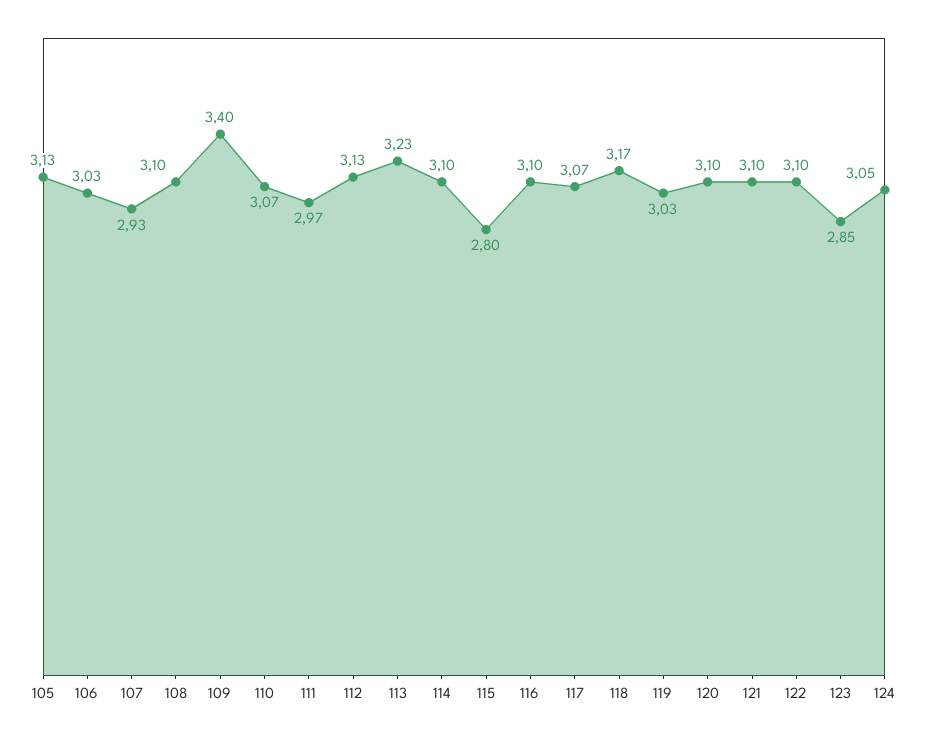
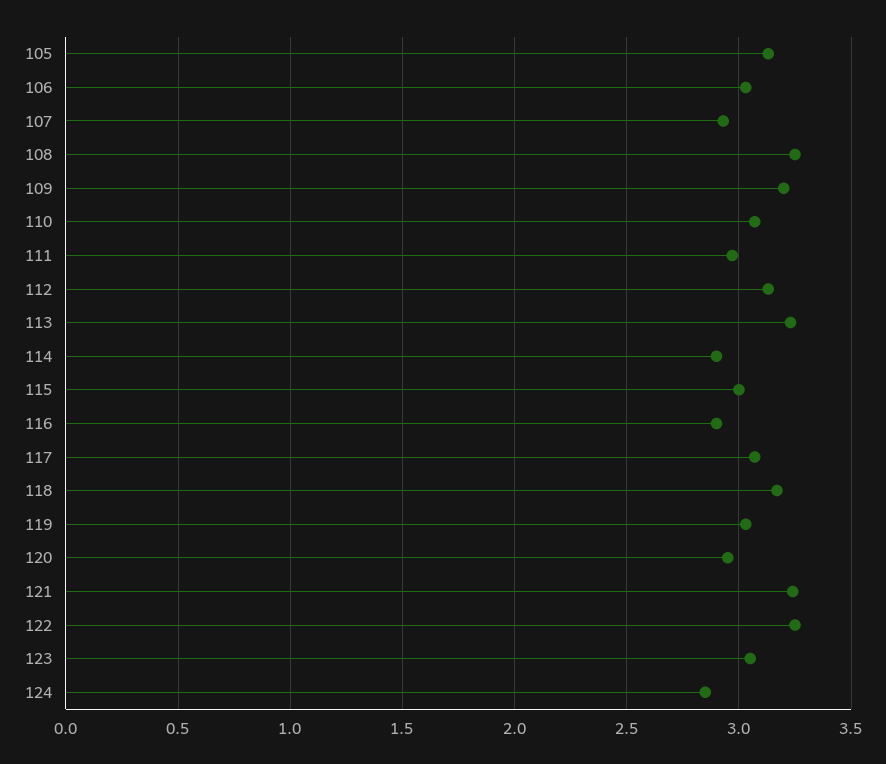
108: 3.1 -> 3.25
109: 3.4 -> 3.2
114: 3.1 -> 2.9
115: 2.8 -> 3
116: 3.1 -> 2.9
120: 3.1 -> 2.95
121: 3.1 -> 3.25
122: 3.1 -> 3.25
123: 2.85 -> 3.05
124: 3.05 -> 2.85

